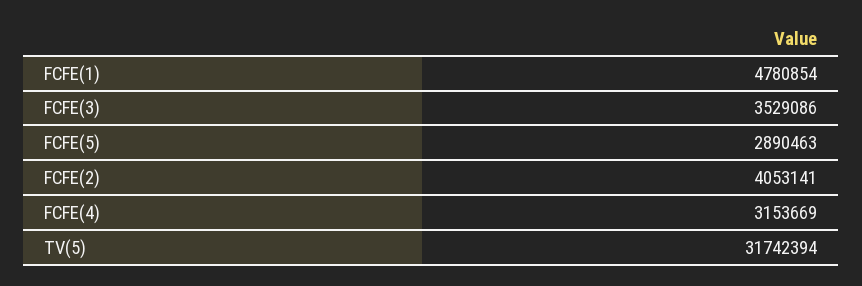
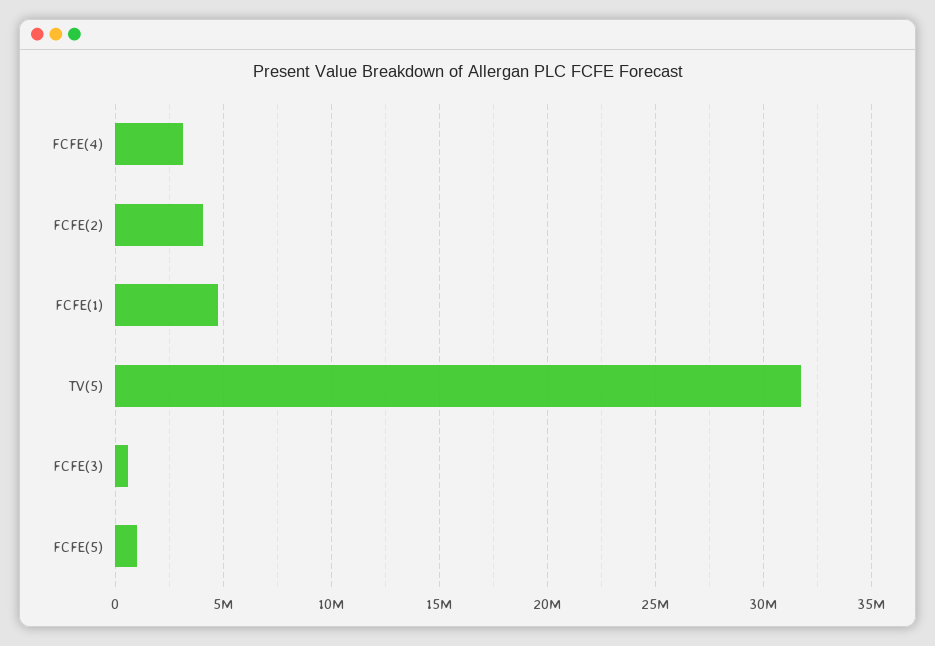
FCFE(3): 3529086 -> 500000
FCFE(5): 2890463 -> 1000000

